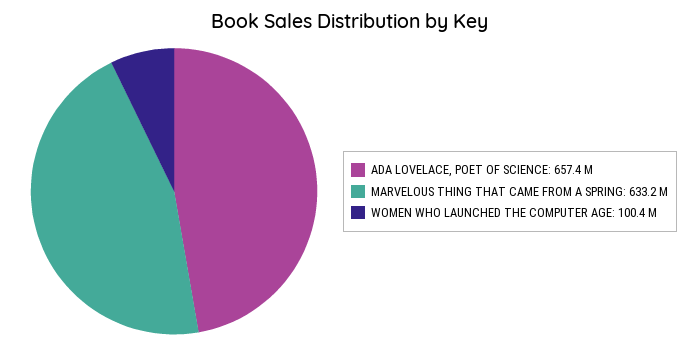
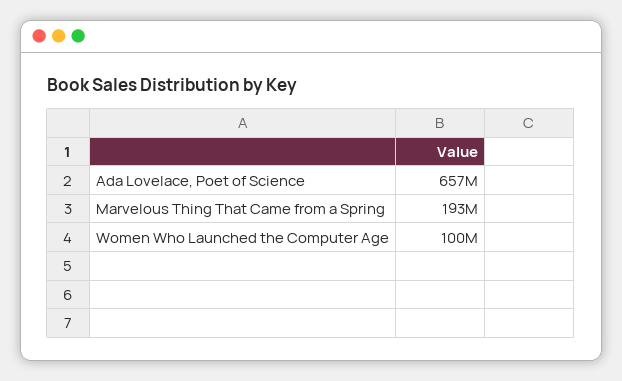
MARVELOUS THING THAT CAME FROM A SPRING: 633200000 -> 193000000

